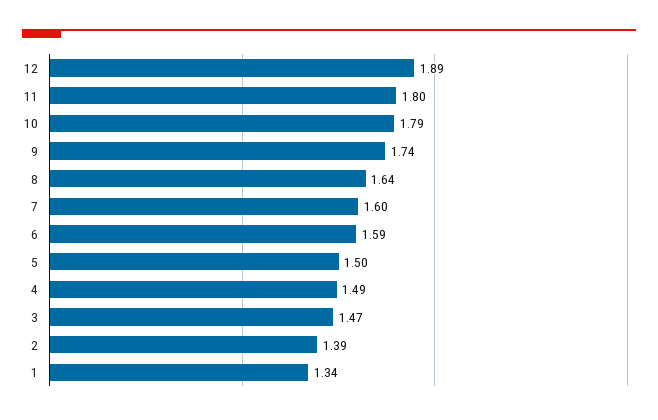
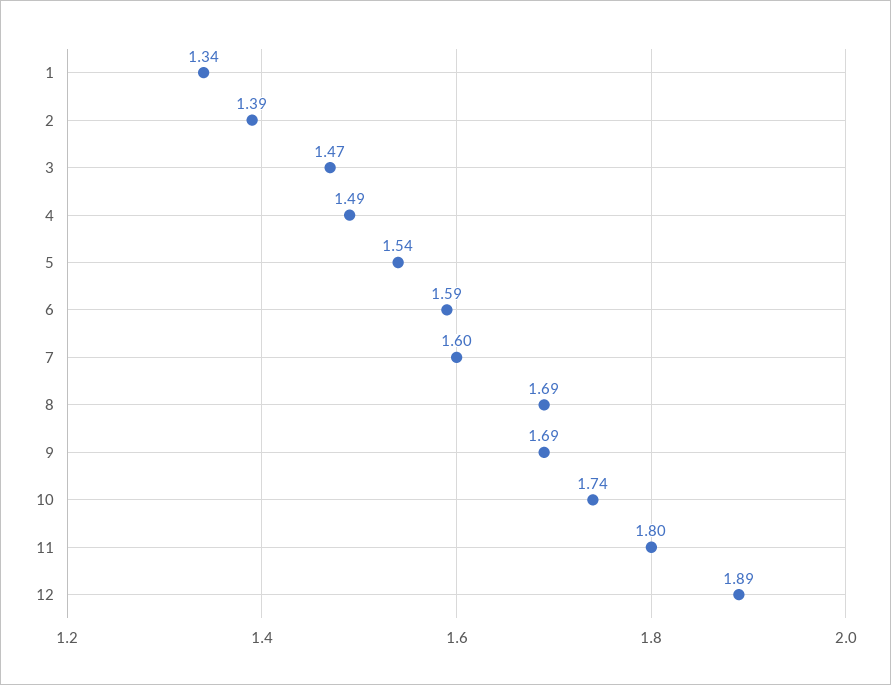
10: 1.79 -> 1.74
9: 1.74 -> 1.69
8: 1.64 -> 1.69
5: 1.5 -> 1.54

